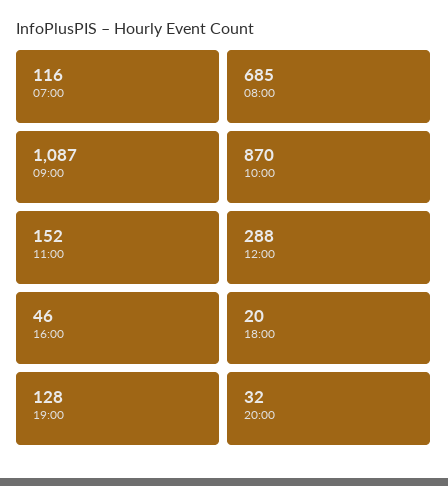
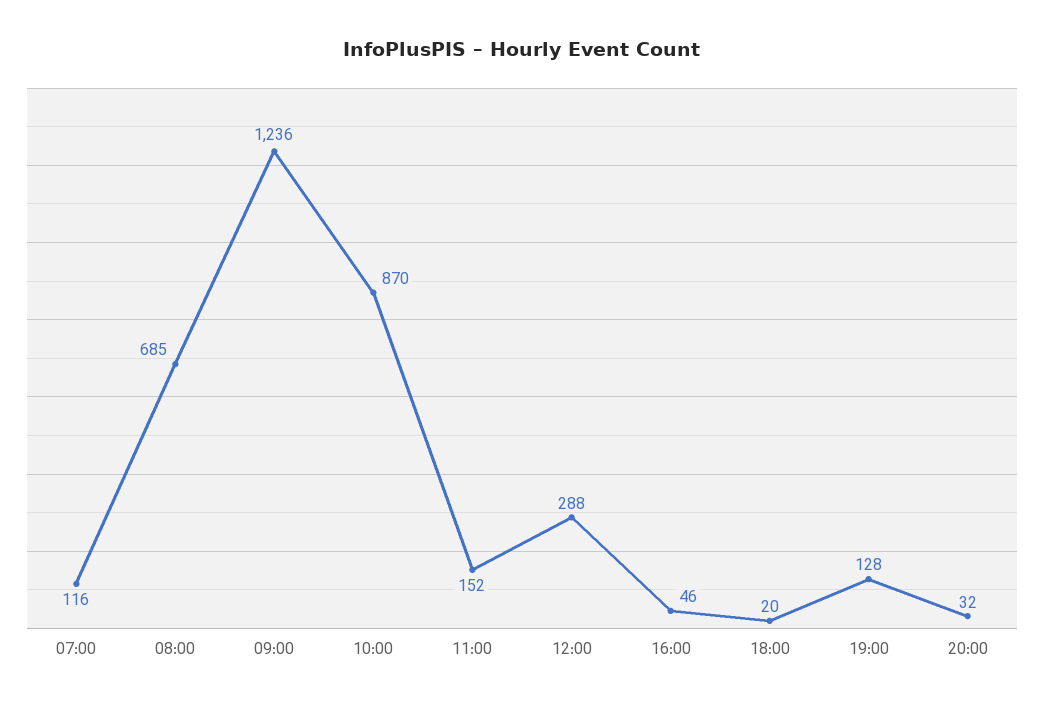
09:00: 1087 -> 1236

